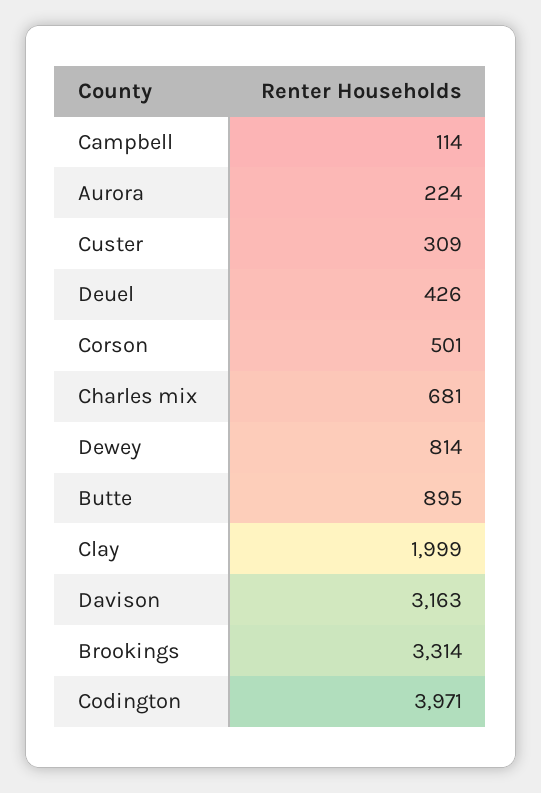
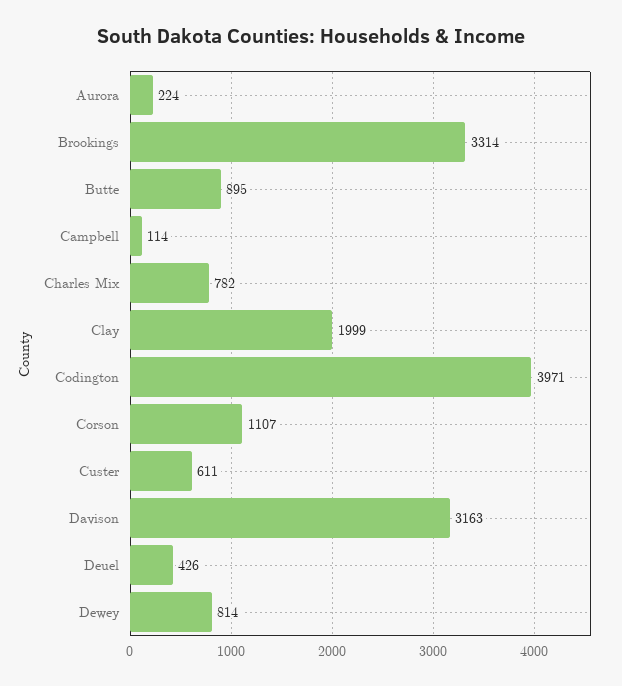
Custer: 309 -> 611
Corson: 501 -> 1107
Charles mix: 681 -> 782

